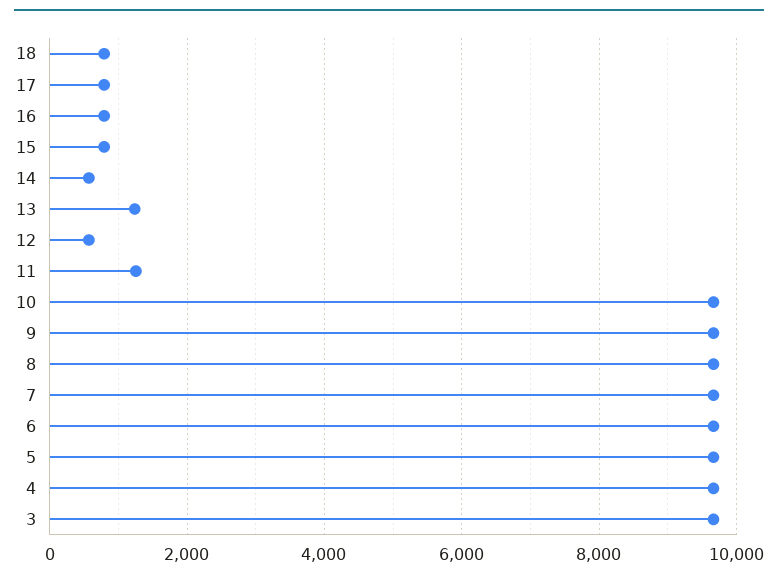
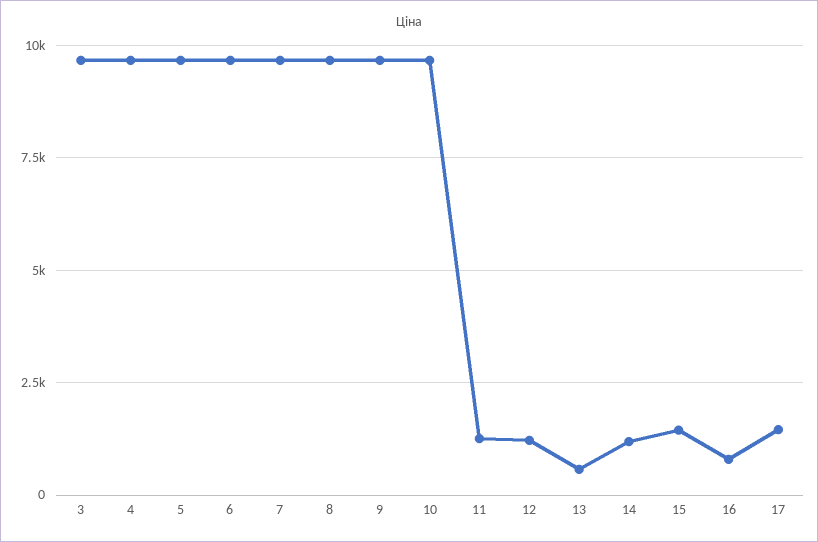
18: 800 -> none
17: 800 -> 1500
15: 800 -> 1500
14: 600 -> 1250
13: 1200 -> 500
12: 600 -> 1250

